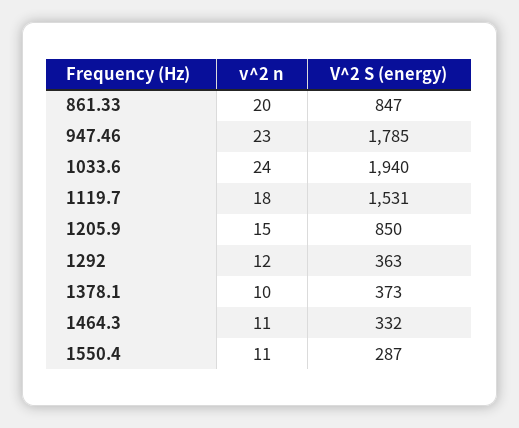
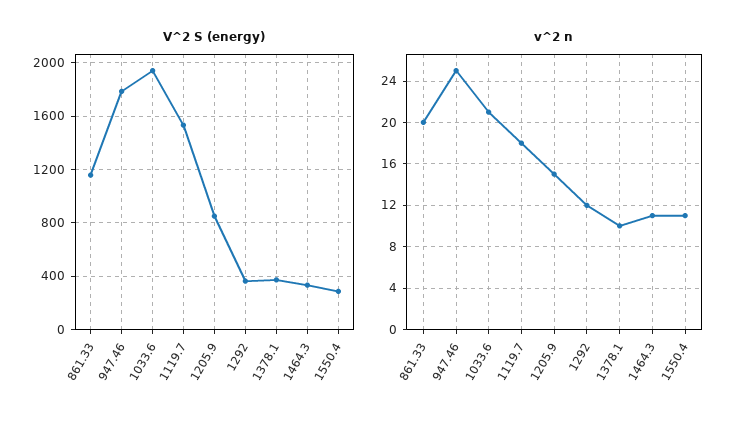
V^2 S (energy), 861.33: 847 -> 1150
v^2 n, 947.46: 23 -> 25
v^2 n, 1033.6: 24 -> 21

